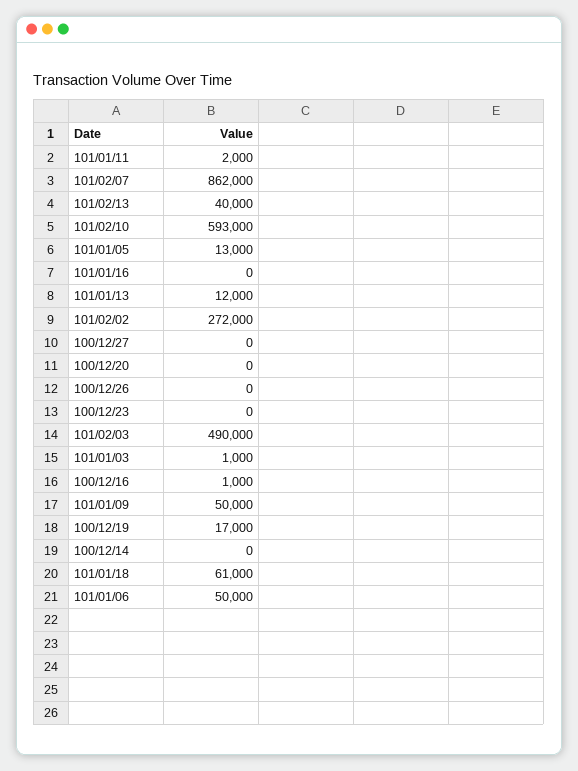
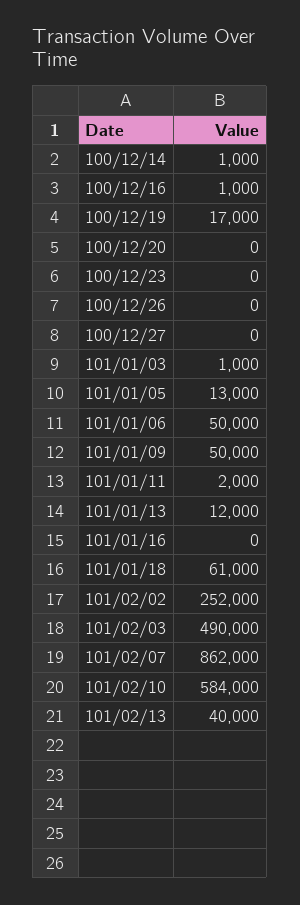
101/02/10: 593000 -> 584000
101/02/02: 272000 -> 252000
100/12/14: 0 -> 1000

